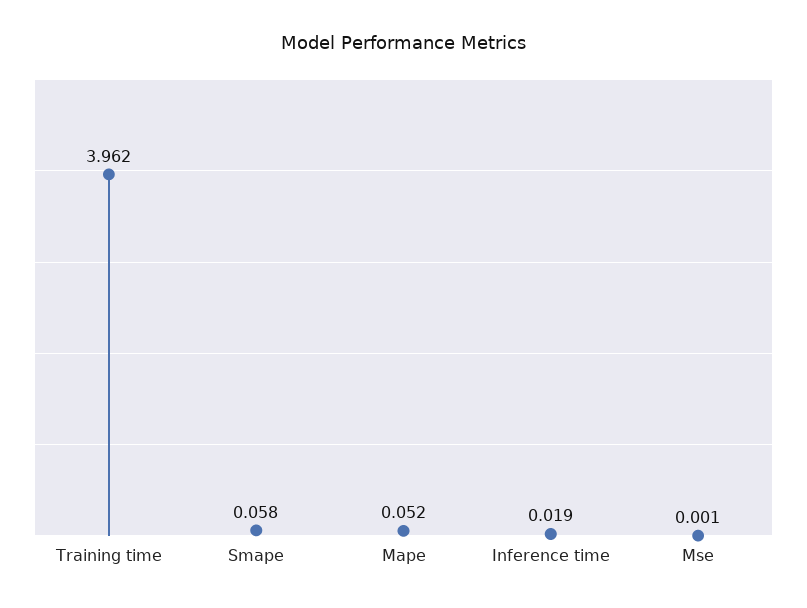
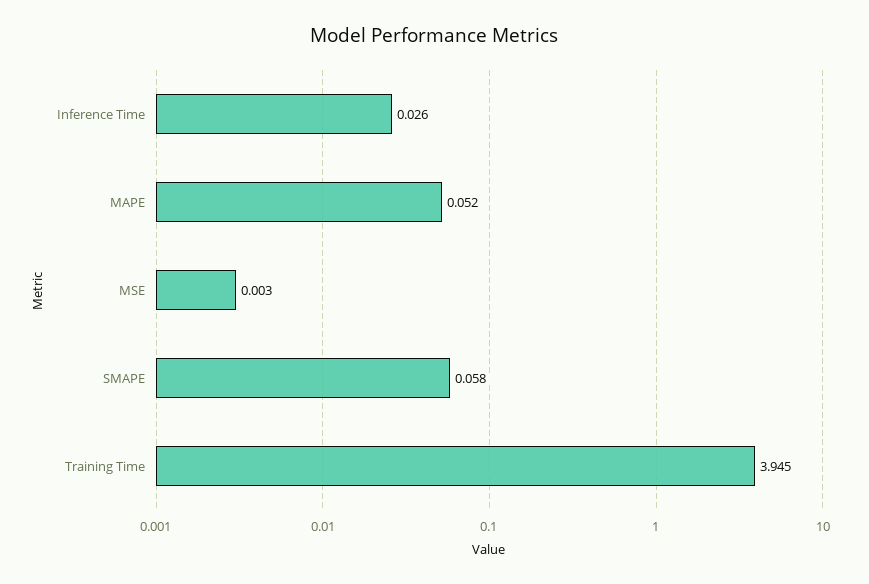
Training time: 3.962 -> 3.945
Inference time: 0.019 -> 0.026
Mse: 0.001 -> 0.003

